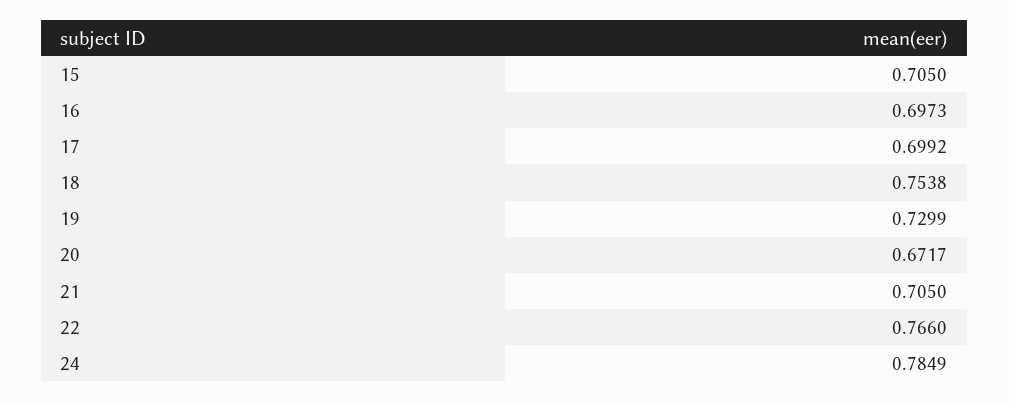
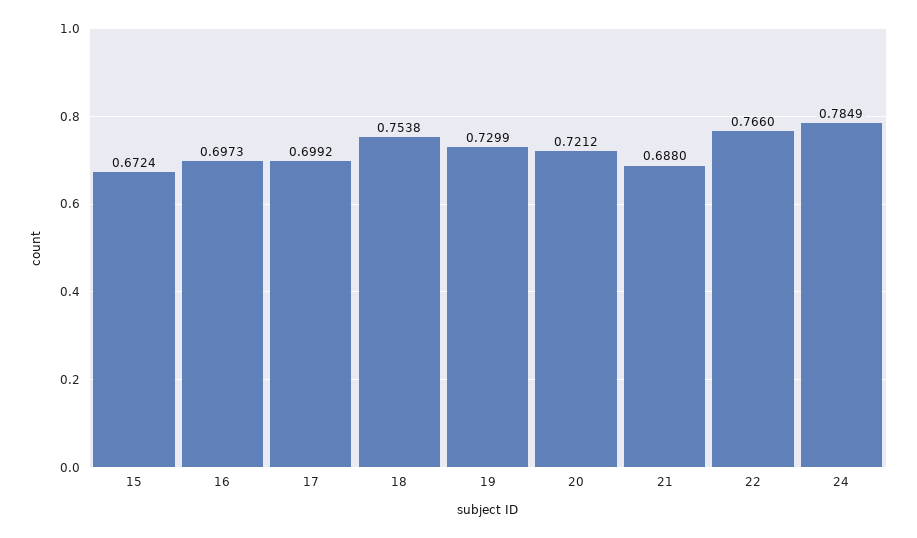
15: 0.705 -> 0.6724
20: 0.6717 -> 0.7212
21: 0.705 -> 0.688

